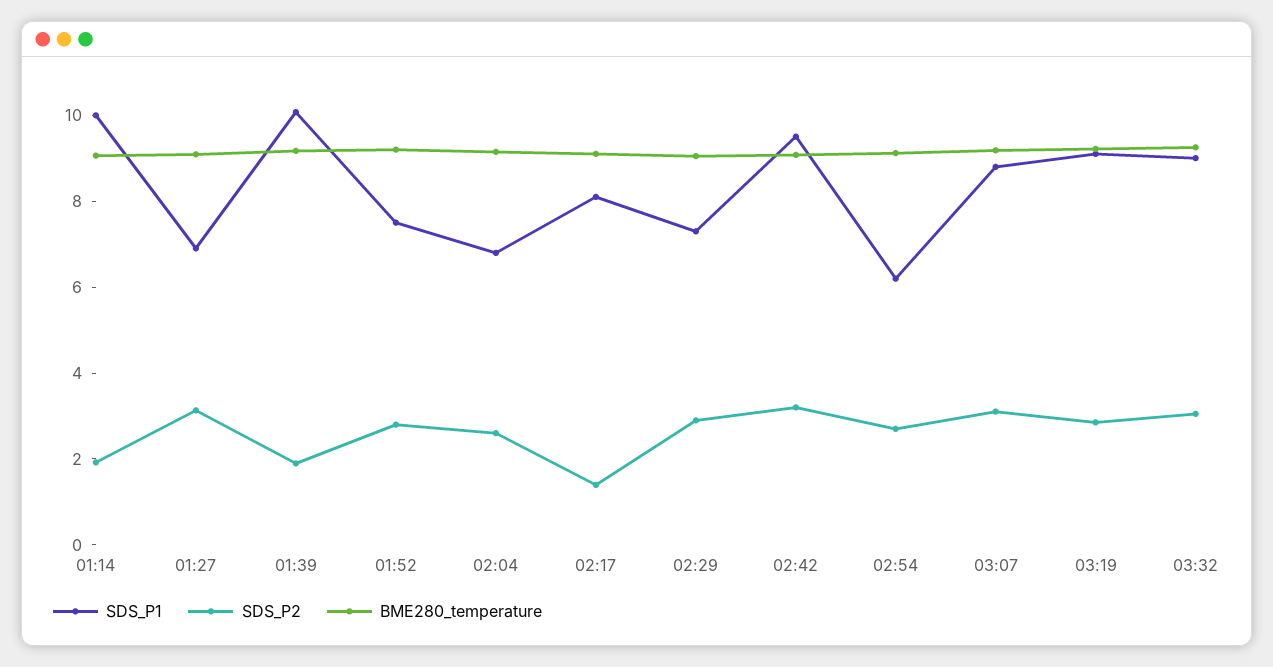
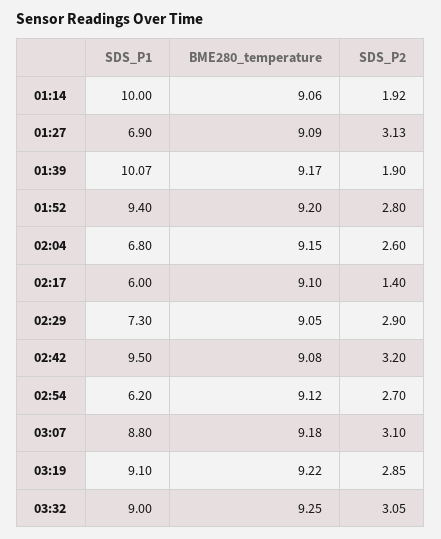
SDS_P1, 01:52: 7.5 -> 9.4
SDS_P1, 02:17: 8 -> 6

